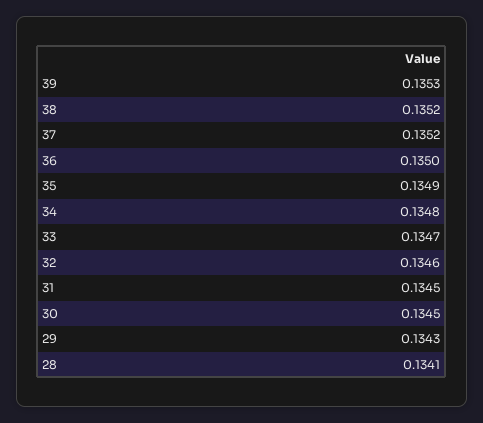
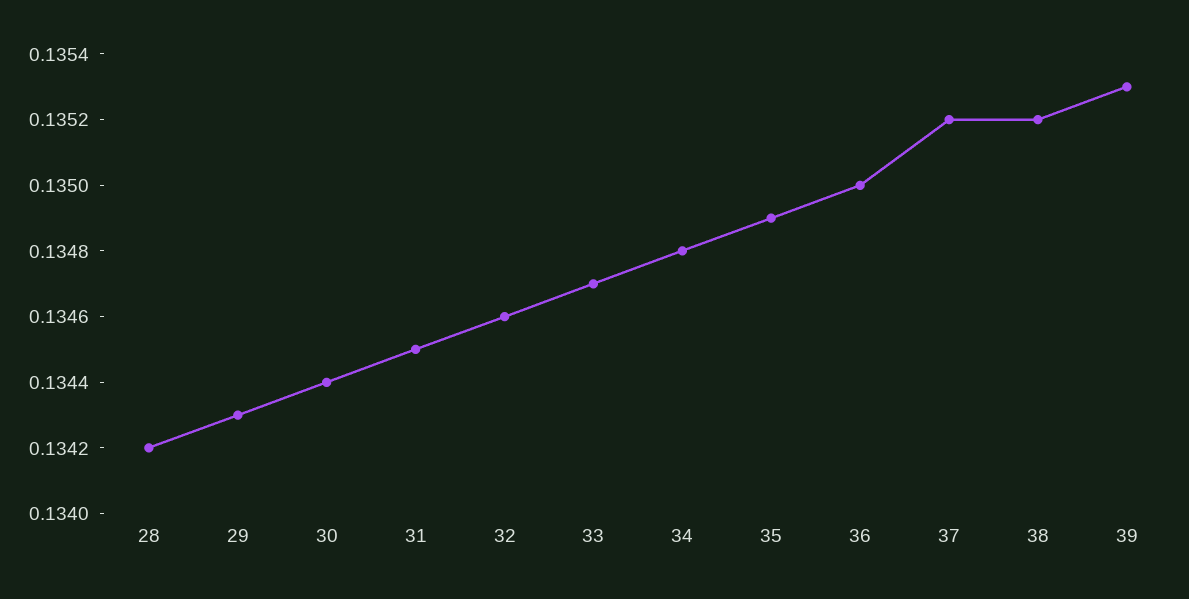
30: 0.1345 -> 0.1344
28: 0.1341 -> 0.1342

